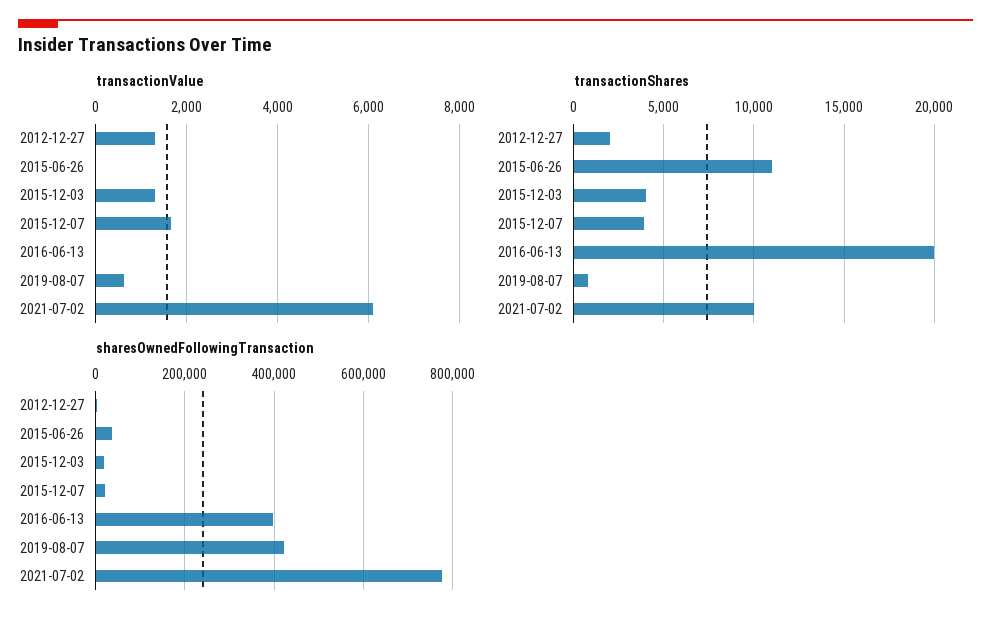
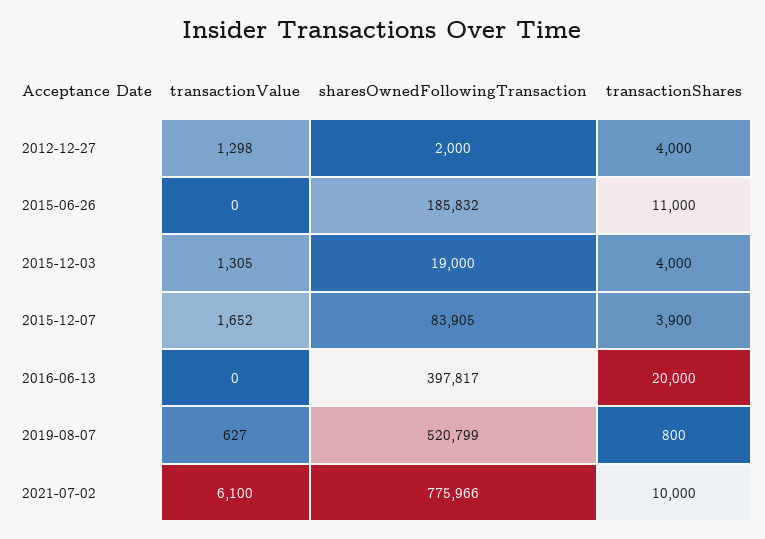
transactionShares, 2012-12-27: 2000 -> 4000
sharesOwnedFollowingTransaction, 2015-06-26: 40000 -> 185832
sharesOwnedFollowingTransaction, 2015-12-07: 20000 -> 83905
sharesOwnedFollowingTransaction, 2019-08-07: 420000 -> 520799

